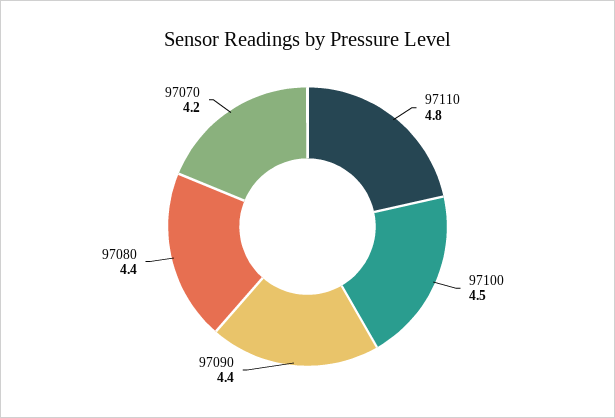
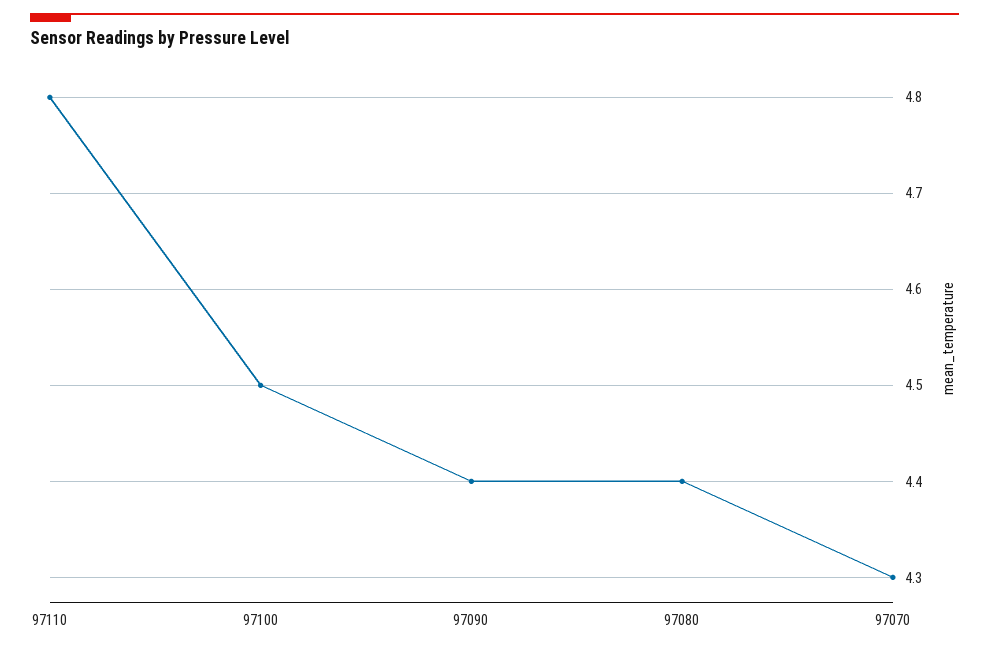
97070: 4.2 -> 4.3

